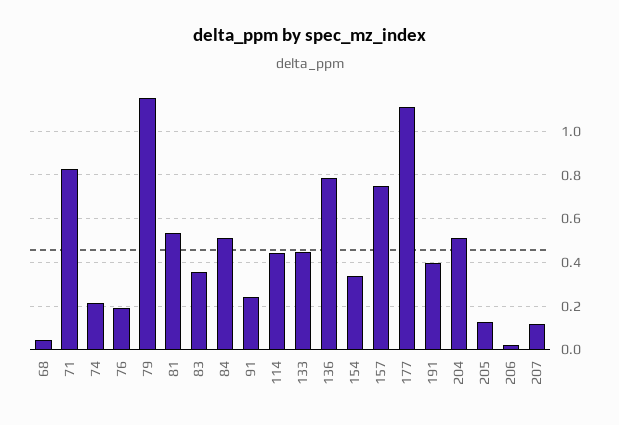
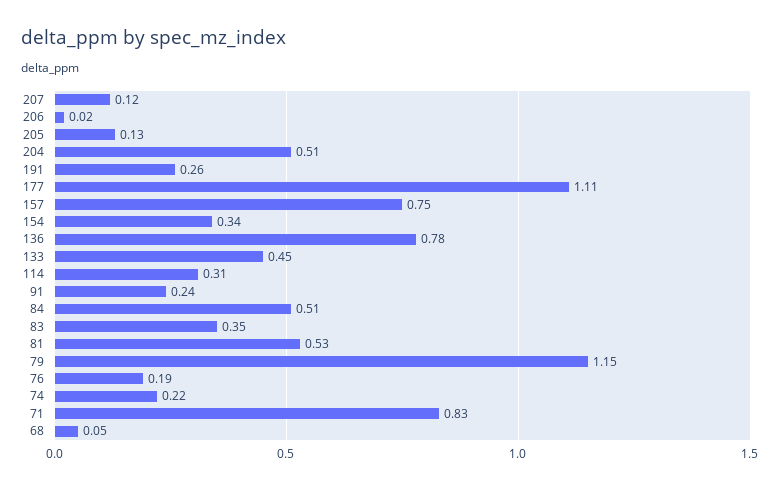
114: 0.45 -> 0.31
191: 0.4 -> 0.26

